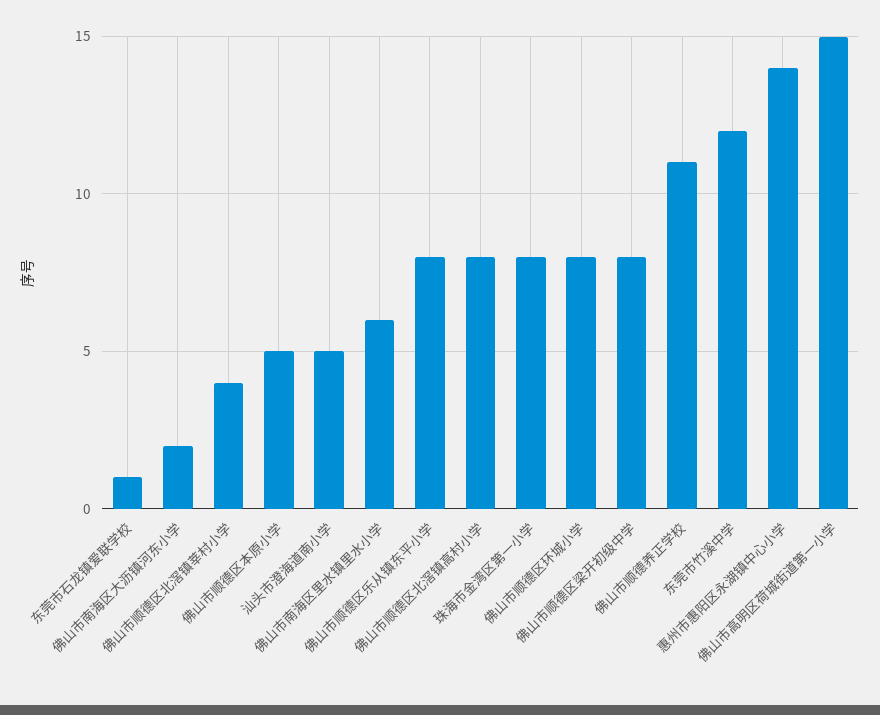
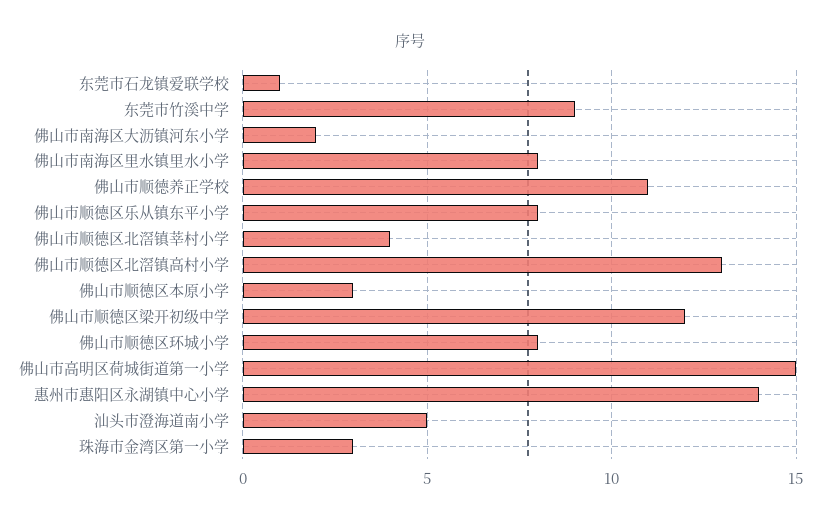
佛山市顺德区本原小学: 5 -> 3
佛山市南海区里水镇里水小学: 6 -> 8
佛山市顺德区北滘镇高村小学: 8 -> 13
珠海市金湾区第一小学: 8 -> 3
佛山市顺德区梁开初级中学: 8 -> 12
东莞市竹溪中学: 12 -> 9

